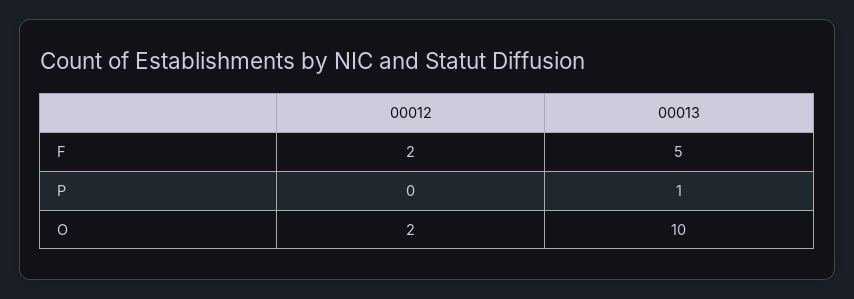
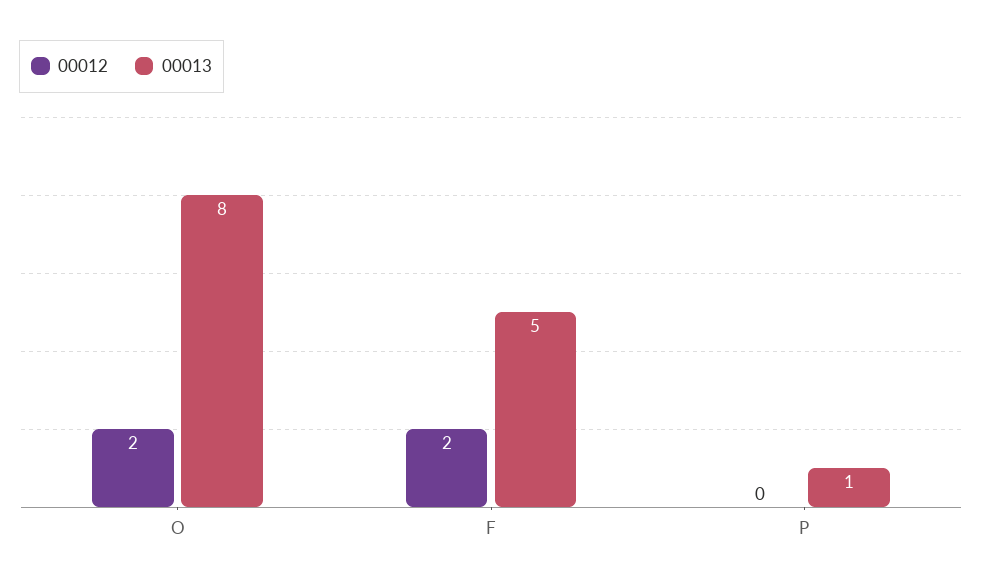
00013, O: 10 -> 8

